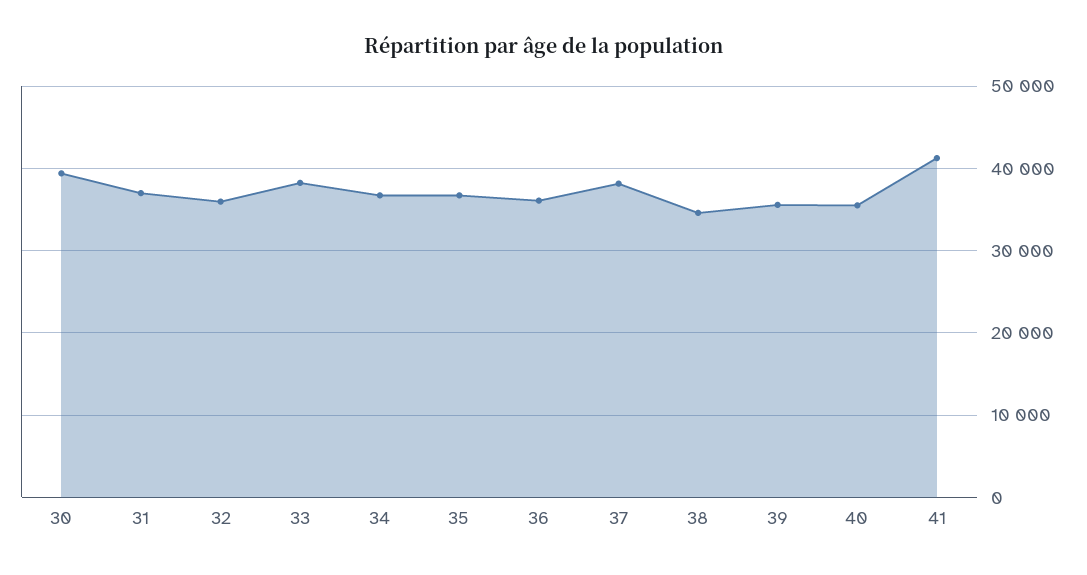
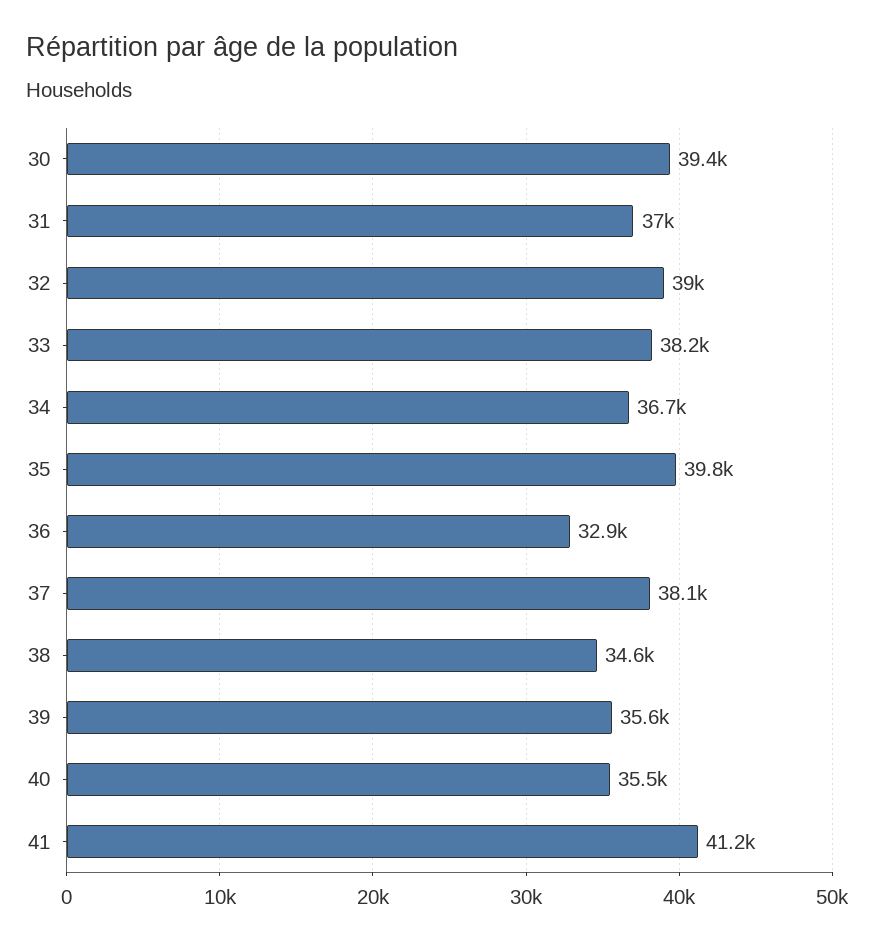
32: 36000 -> 39000
35: 37000 -> 39800
36: 36000 -> 32900

